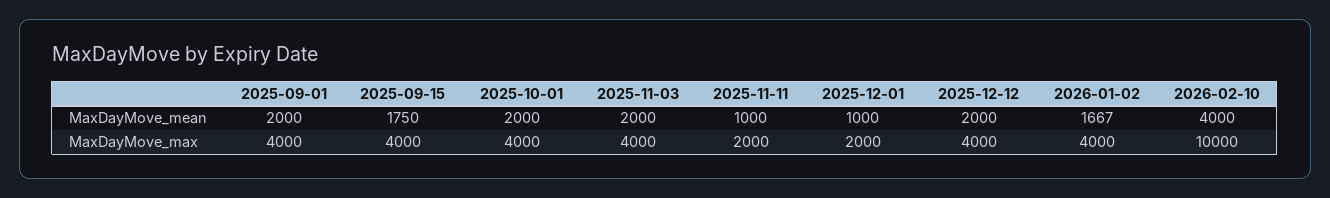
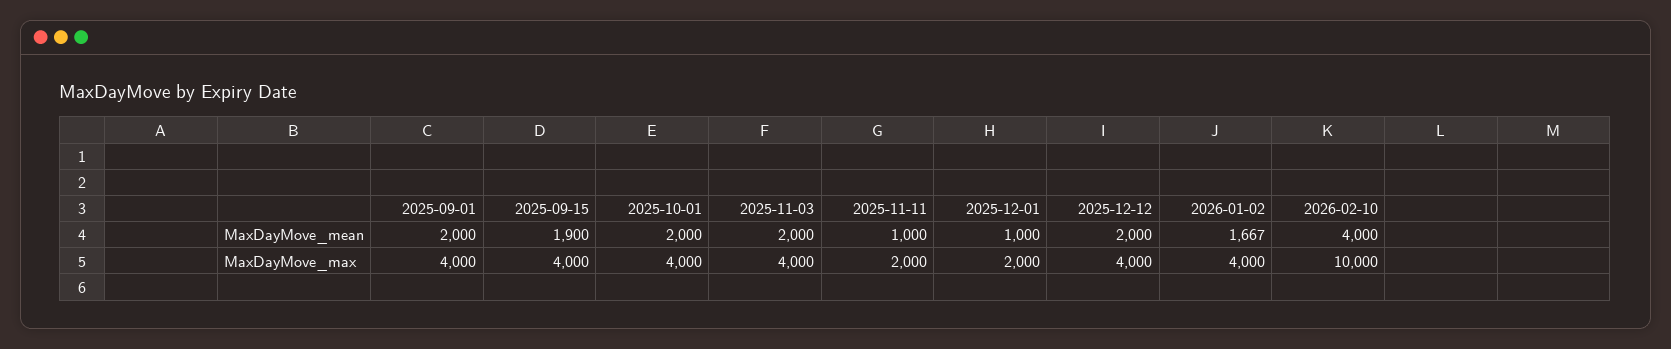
2025-09-15, MaxDayMove_mean: 1750 -> 1900

